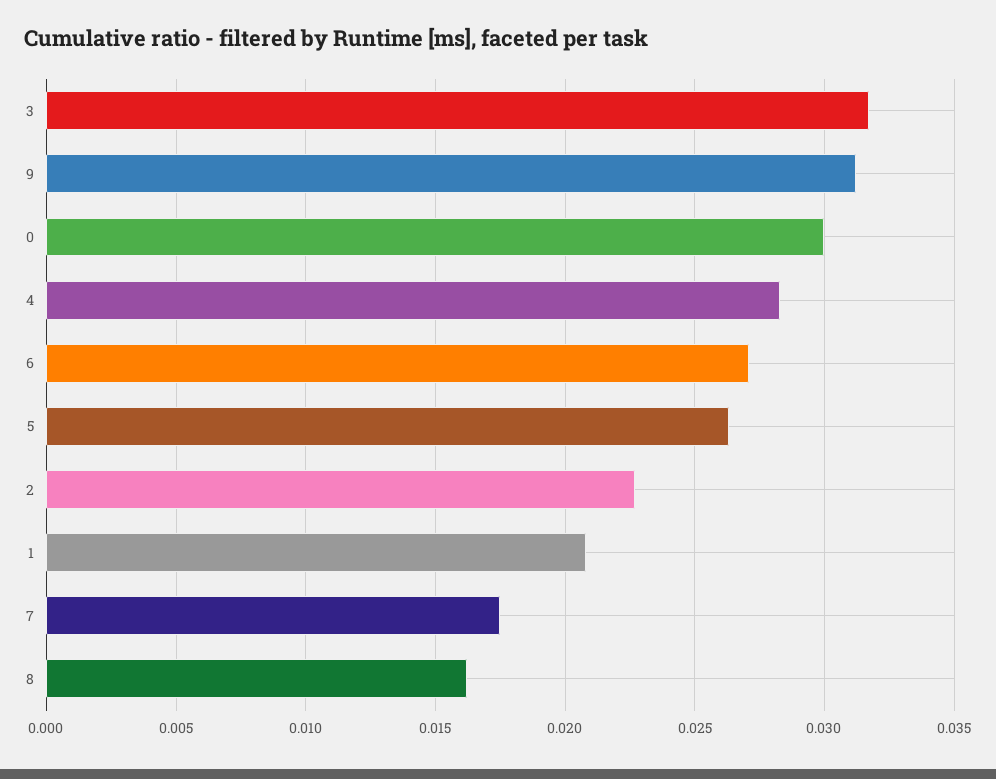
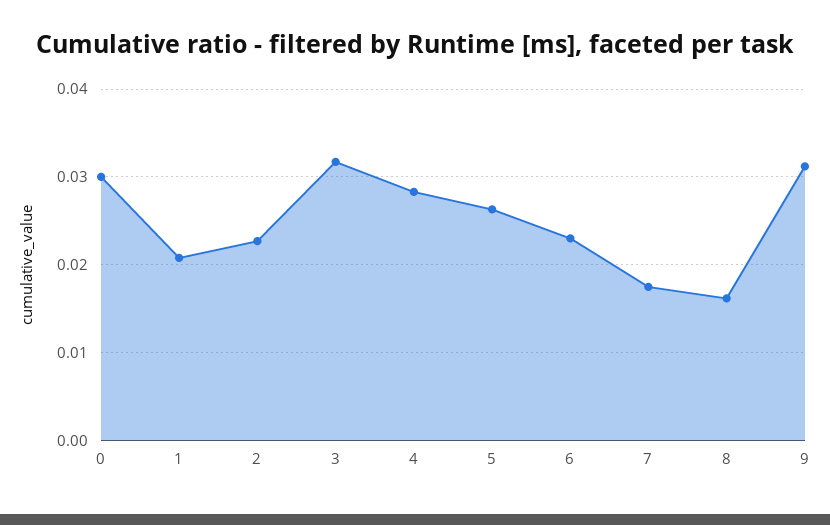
6: 0.027 -> 0.023

